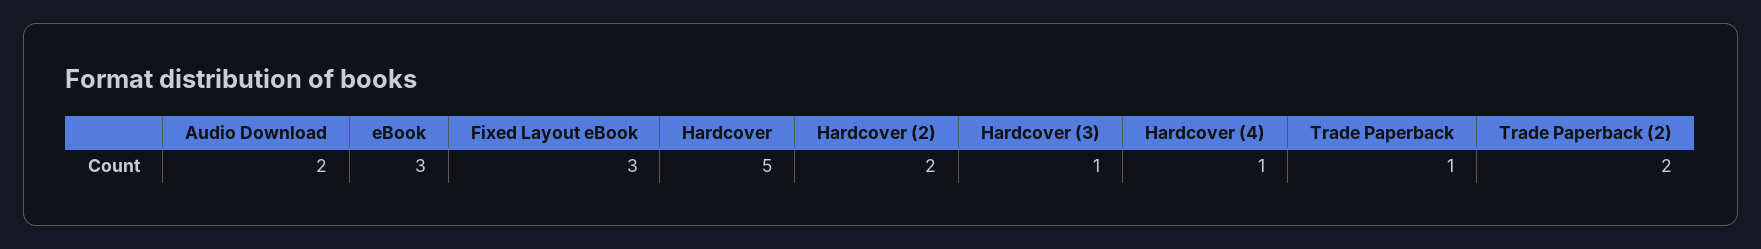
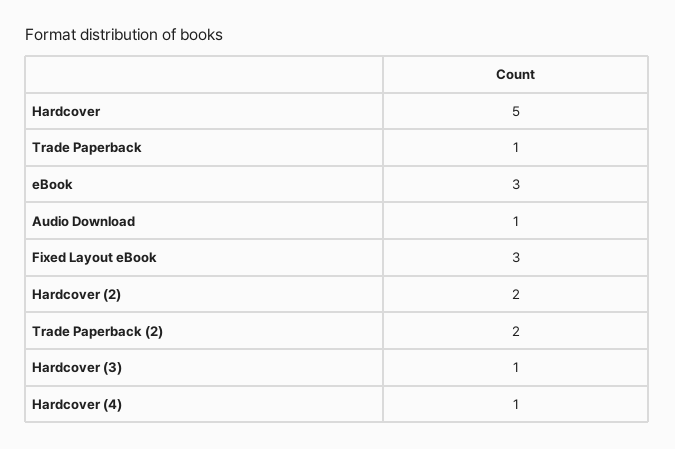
Audio Download: 2 -> 1

